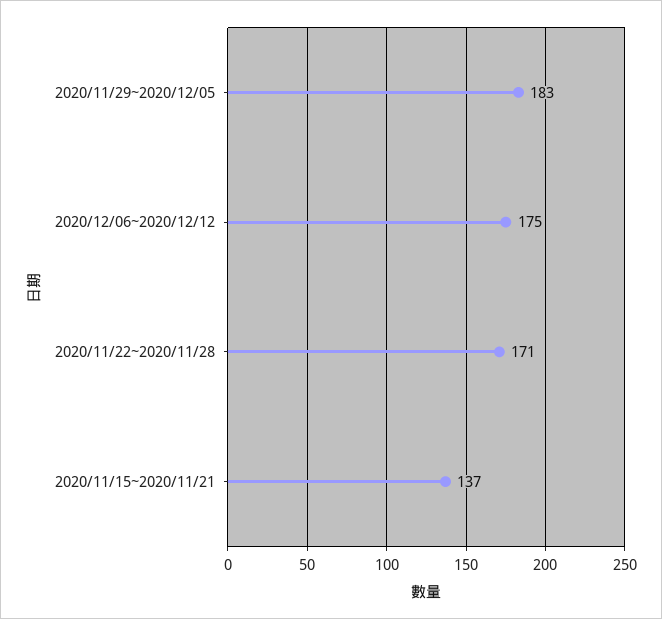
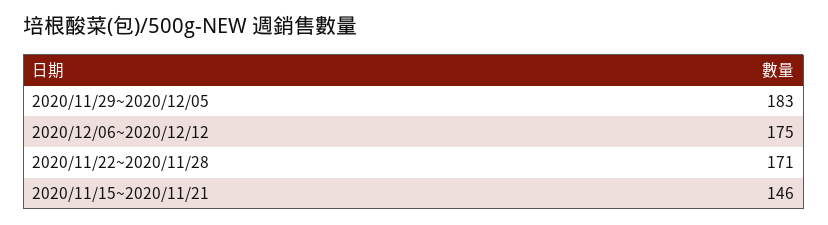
2020/11/15~2020/11/21: 137 -> 146

